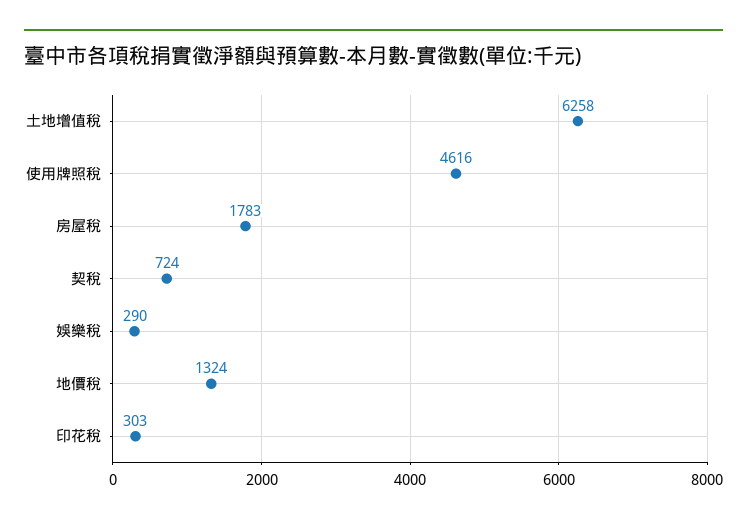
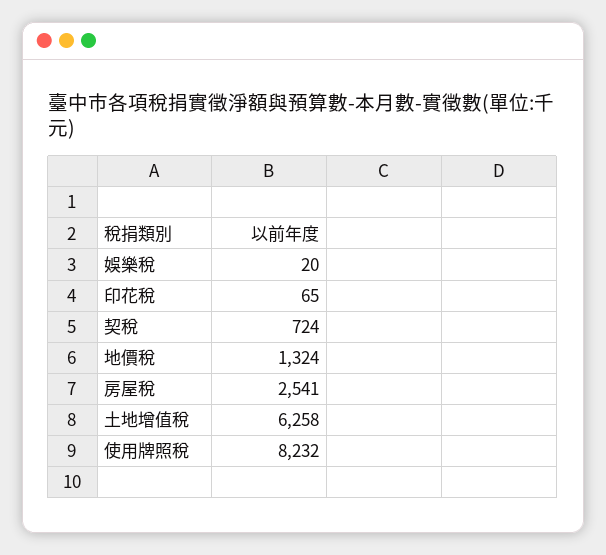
使用牌照稅: 4616 -> 8232
房屋稅: 1783 -> 2541
娛樂稅: 290 -> 20
印花稅: 303 -> 65

